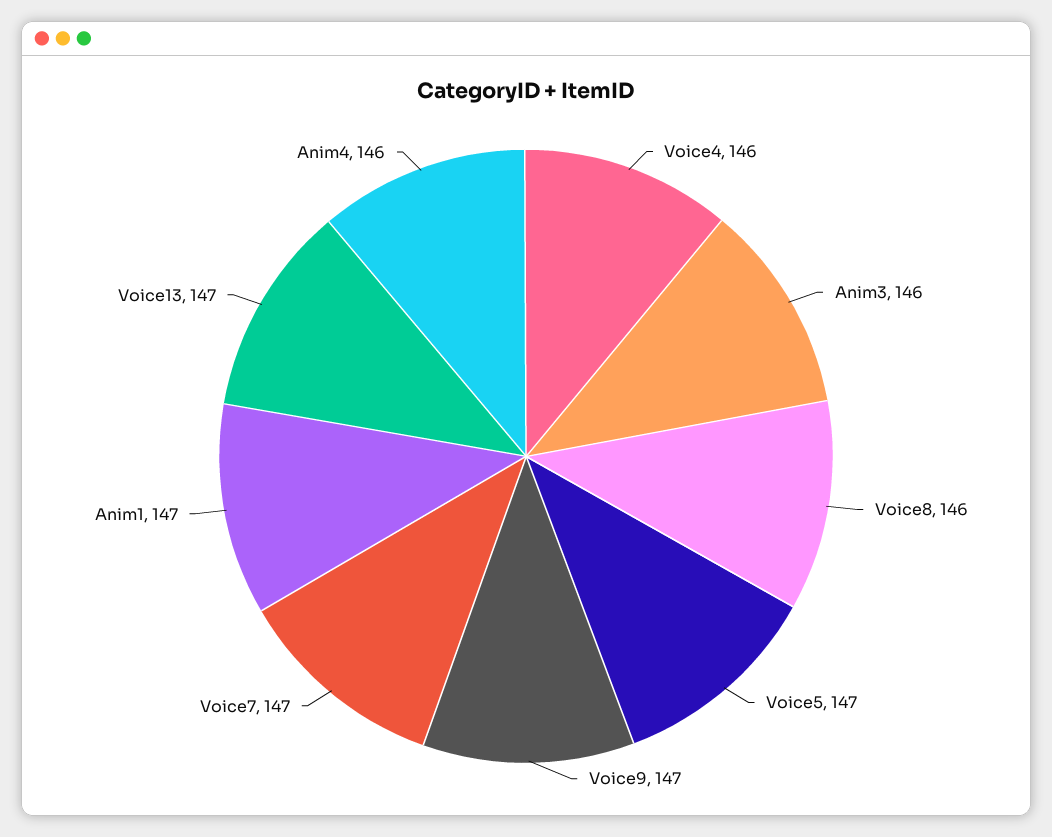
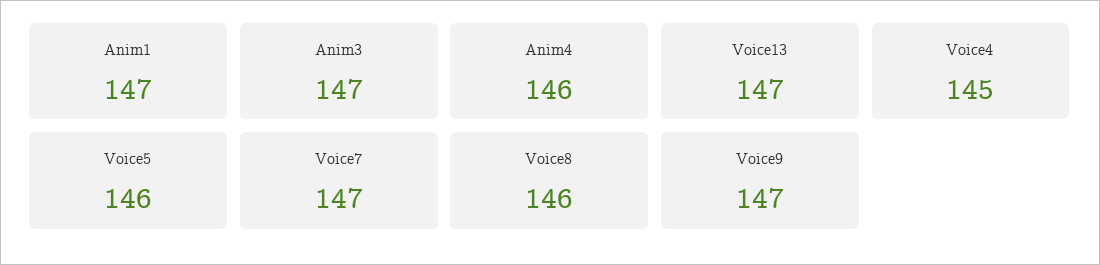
Voice4: 146 -> 145
Anim3: 146 -> 147
Voice5: 147 -> 146

